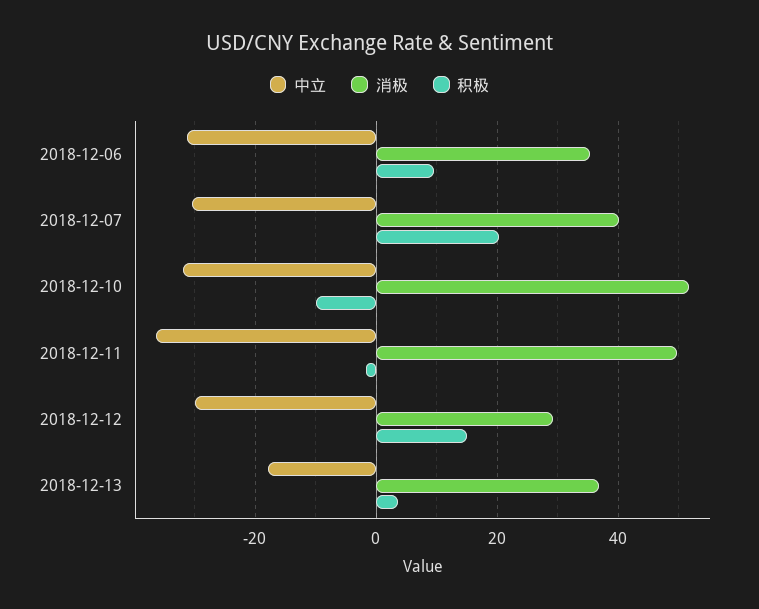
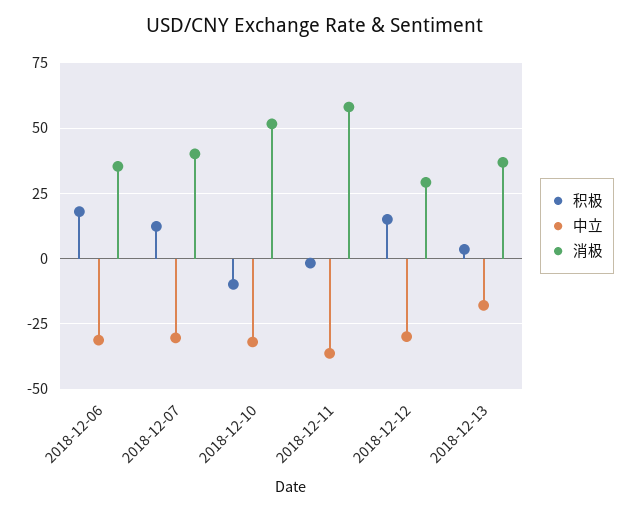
积极, 2018-12-06: 10 -> 17.5
积极, 2018-12-07: 20 -> 12.5
消极, 2018-12-11: 50 -> 57.5

